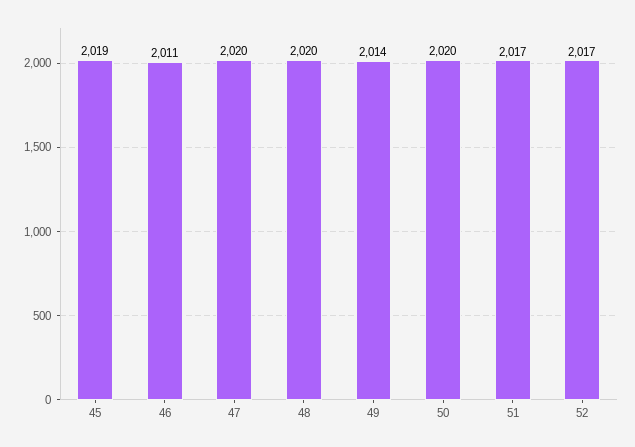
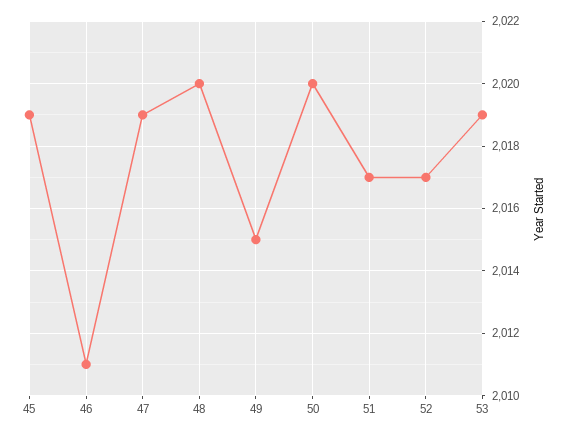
47: 2020 -> 2019
49: 2014 -> 2015
53: none -> 2019

